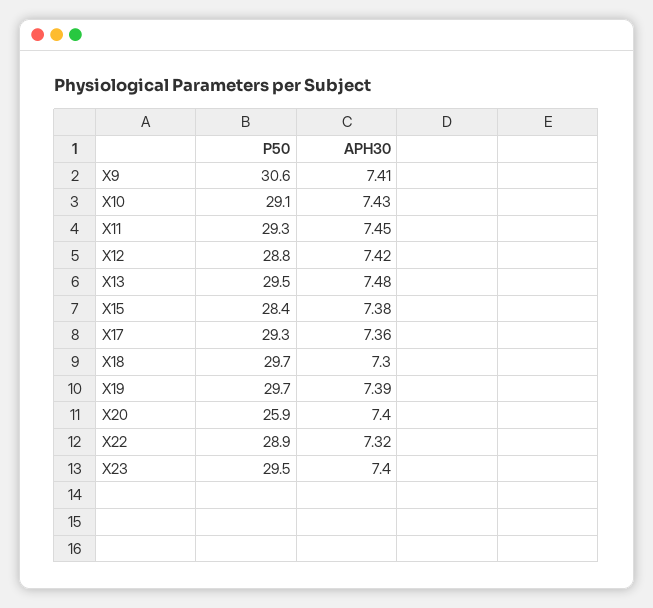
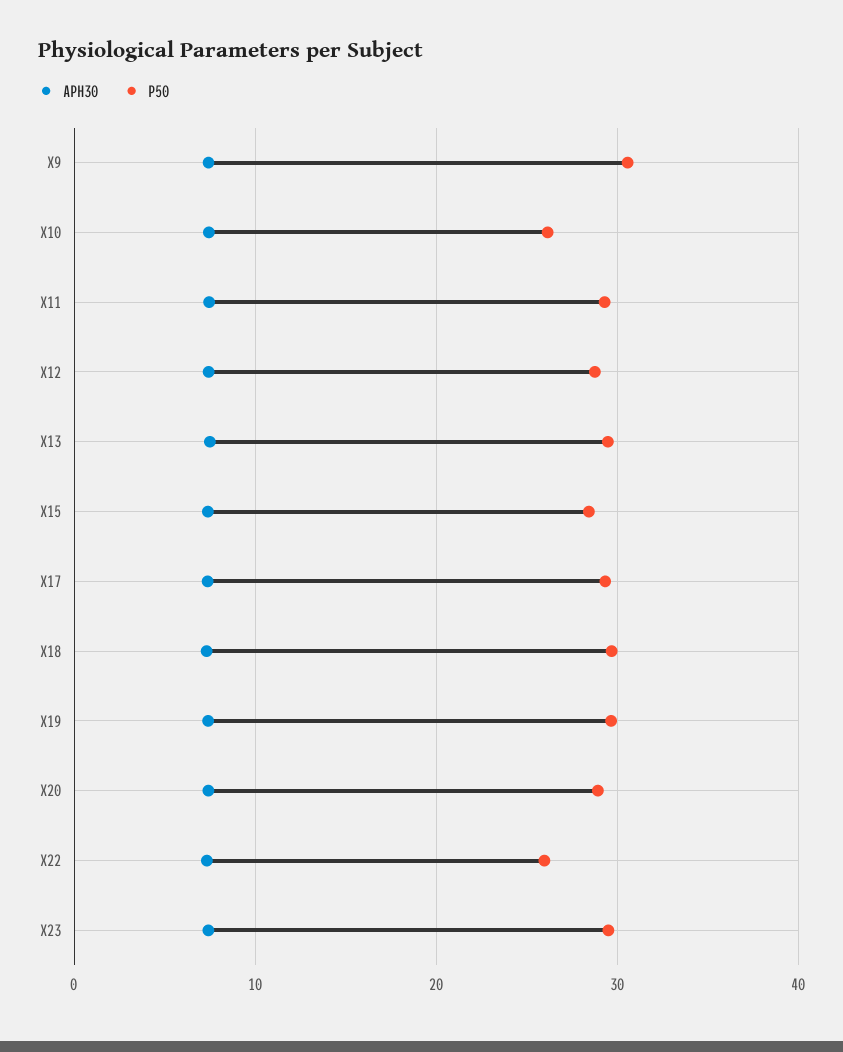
P50, X10: 29.1 -> 26
P50, X20: 25.9 -> 29
P50, X22: 28.9 -> 26

